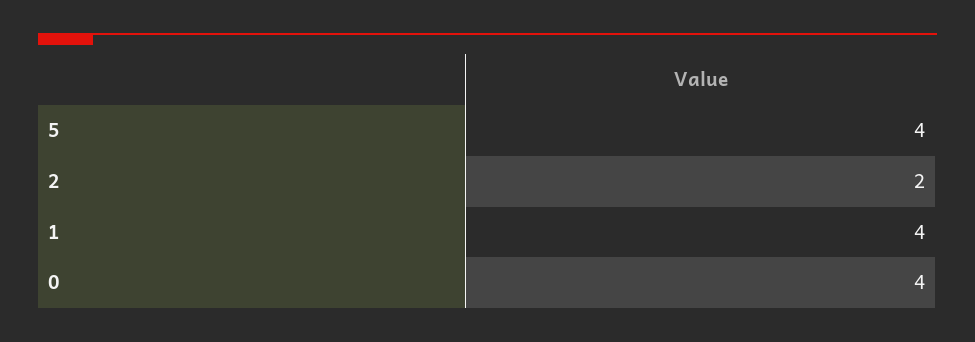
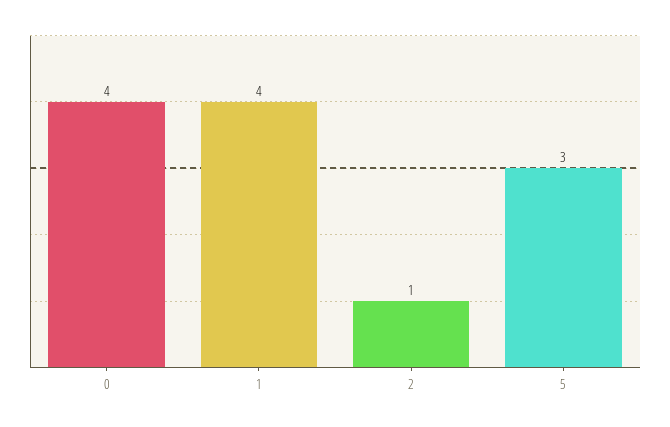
5: 4 -> 3
2: 2 -> 1

